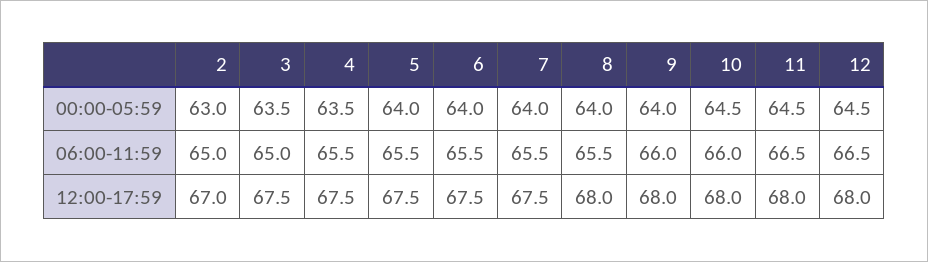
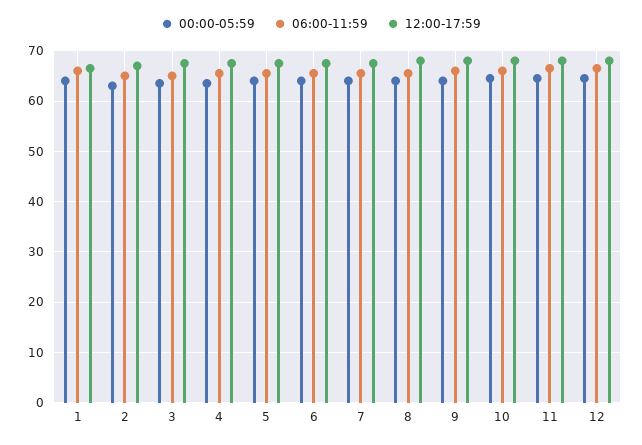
00:00-05:59, 1: none -> 64
06:00-11:59, 1: none -> 66
12:00-17:59, 1: none -> 66

